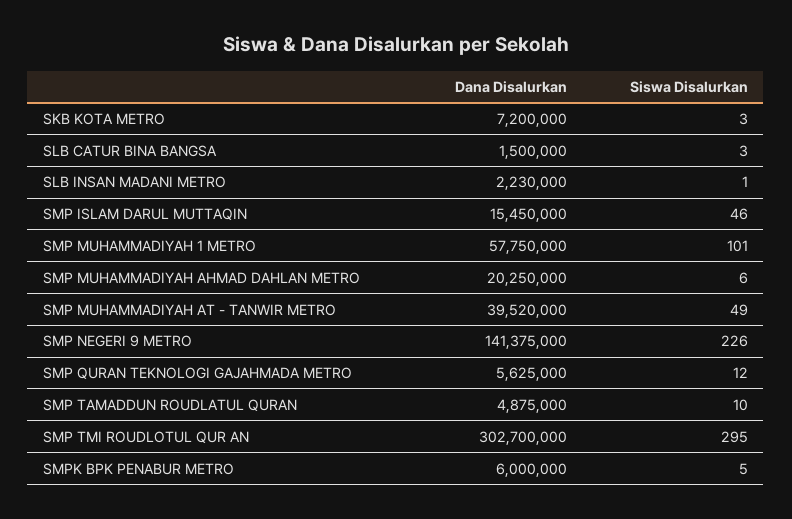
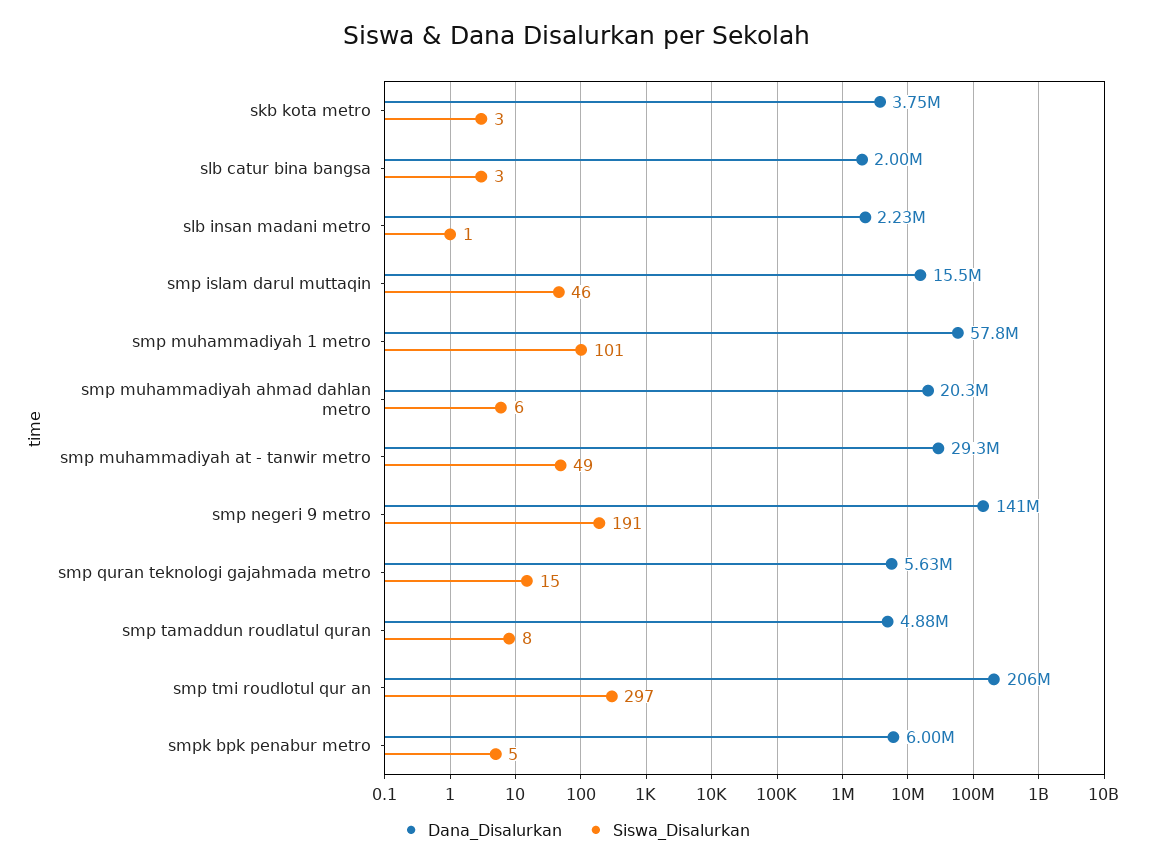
Dana Disalurkan, SKB KOTA METRO: 7200000 -> 3750000
Dana Disalurkan, SLB CATUR BINA BANGSA: 1500000 -> 2000000
Dana Disalurkan, SMP MUHAMMADIYAH AT - TANWIR METRO: 39520000 -> 29300000
Siswa Disalurkan, SMP NEGERI 9 METRO: 226 -> 191
Siswa Disalurkan, SMP QURAN TEKNOLOGI GAJAHMADA METRO: 12 -> 15
Siswa Disalurkan, SMP TAMADDUN ROUDLATUL QURAN: 10 -> 8
Dana Disalurkan, SMP TMI ROUDLOTUL QUR AN: 302700000 -> 206000000
Siswa Disalurkan, SMP TMI ROUDLOTUL QUR AN: 295 -> 297

